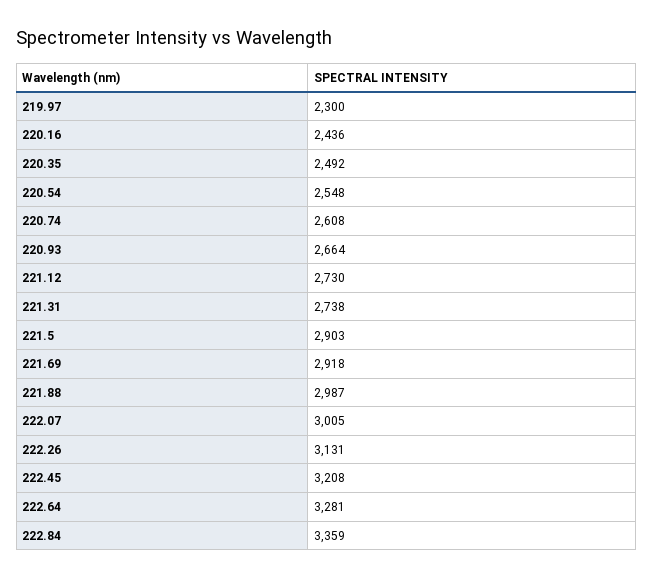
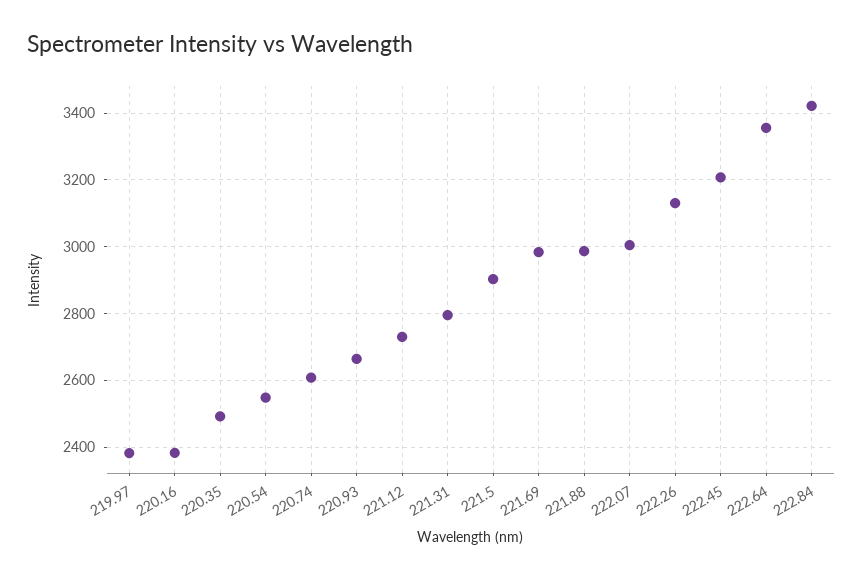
219.97: 2300 -> 2380
220.16: 2436 -> 2380
221.31: 2738 -> 2800
221.69: 2918 -> 2980
222.64: 3281 -> 3360
222.84: 3359 -> 3420

